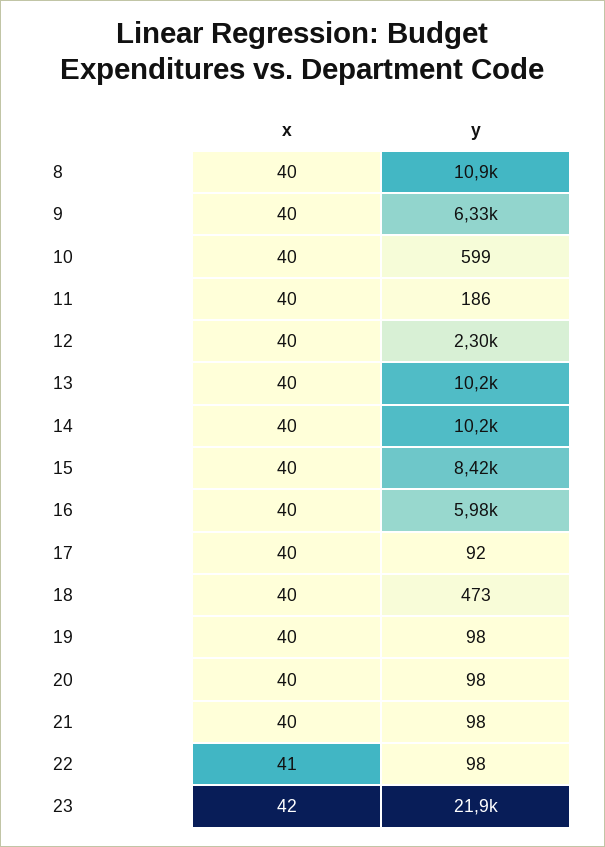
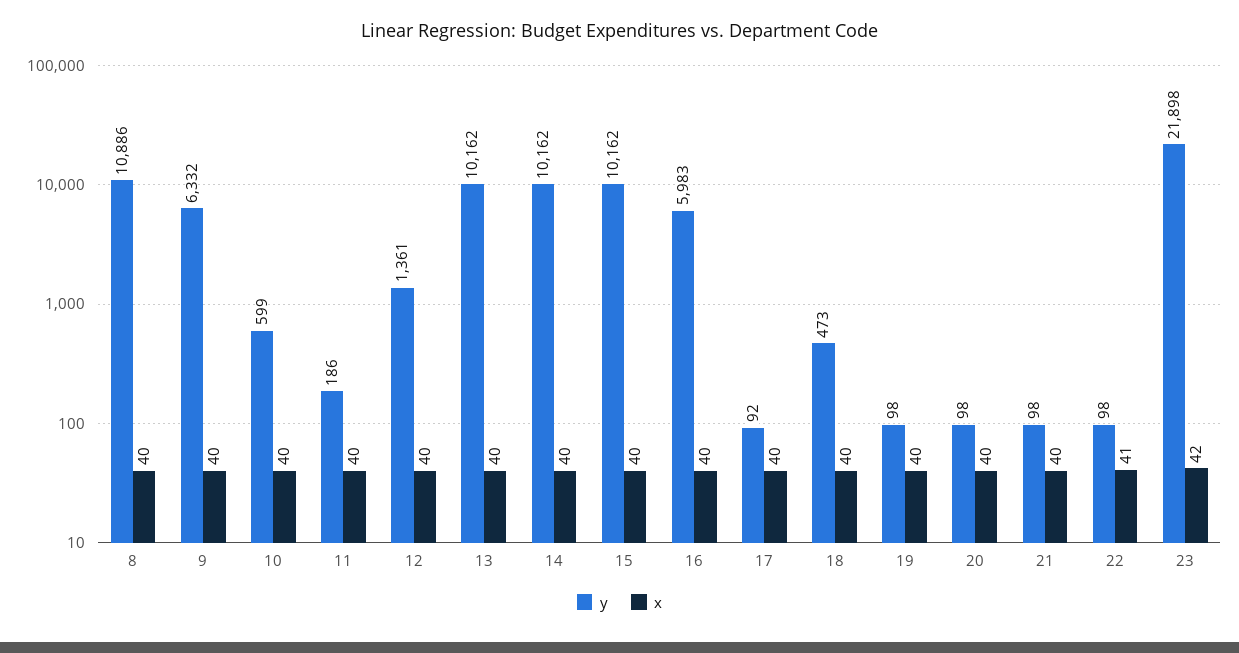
y, 12: 2300 -> 1361
y, 15: 8420 -> 10162

